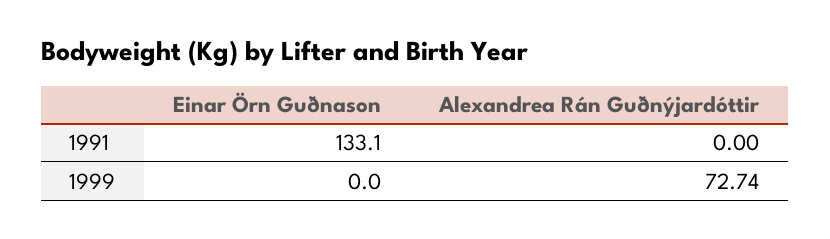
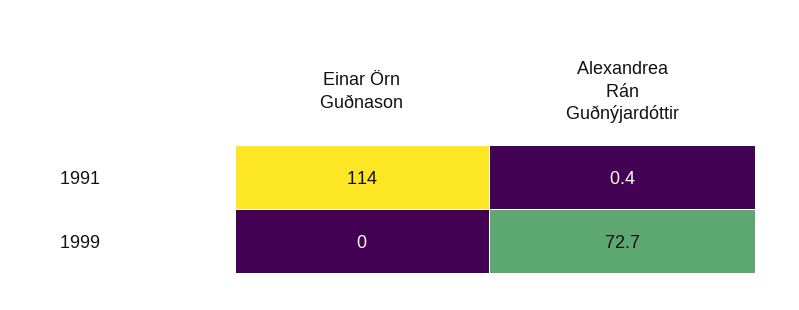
Einar Örn Guðnason, 1991: 133.1 -> 114
Alexandrea Rán Guðnýjardóttir, 1991: 0 -> 0.4

